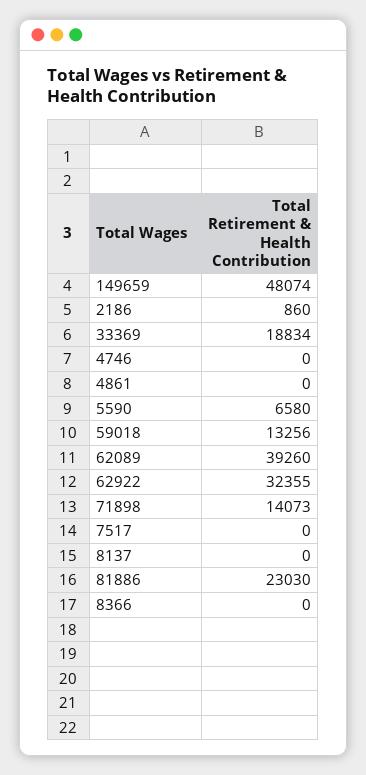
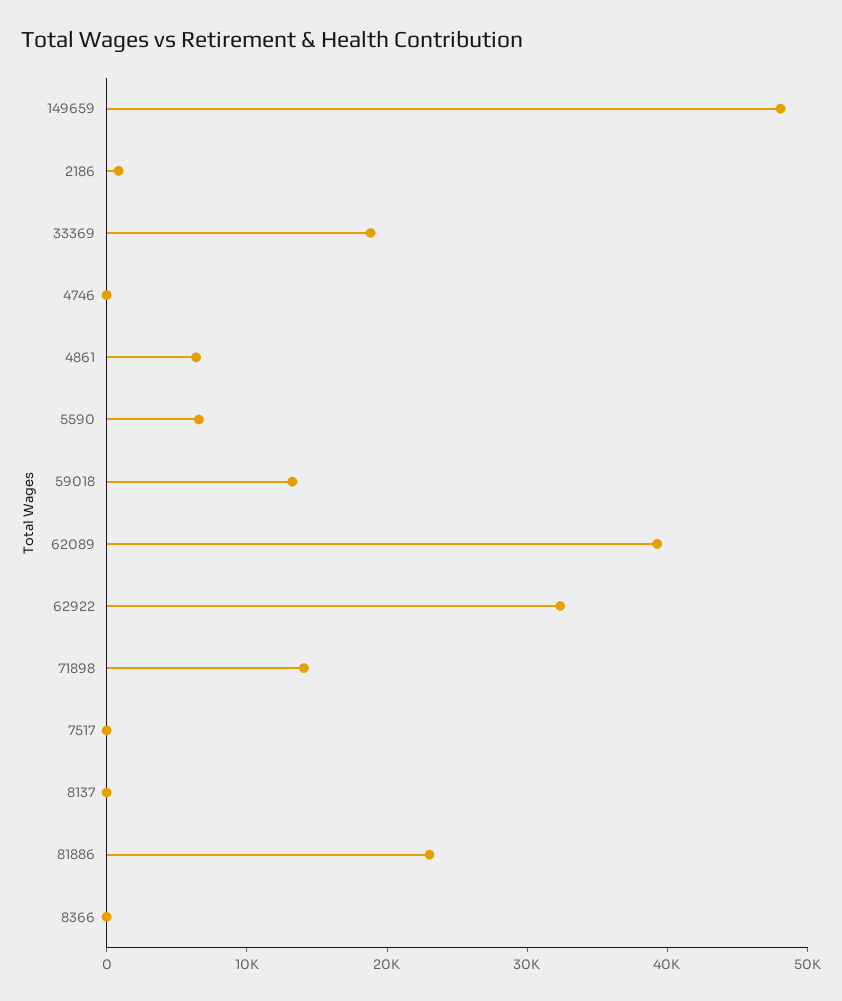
4861: 0 -> 6000

